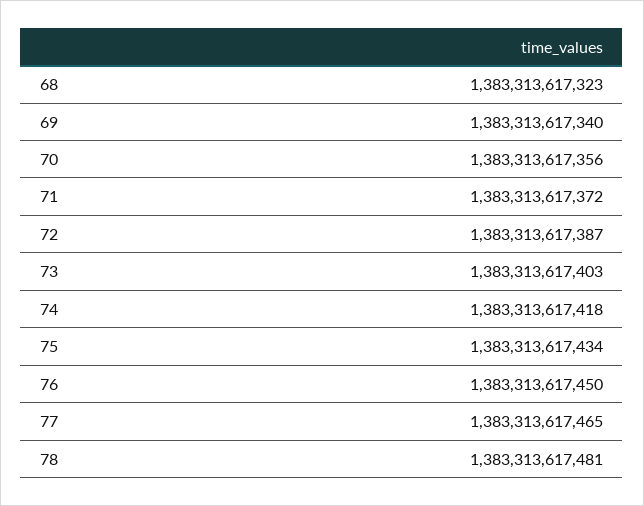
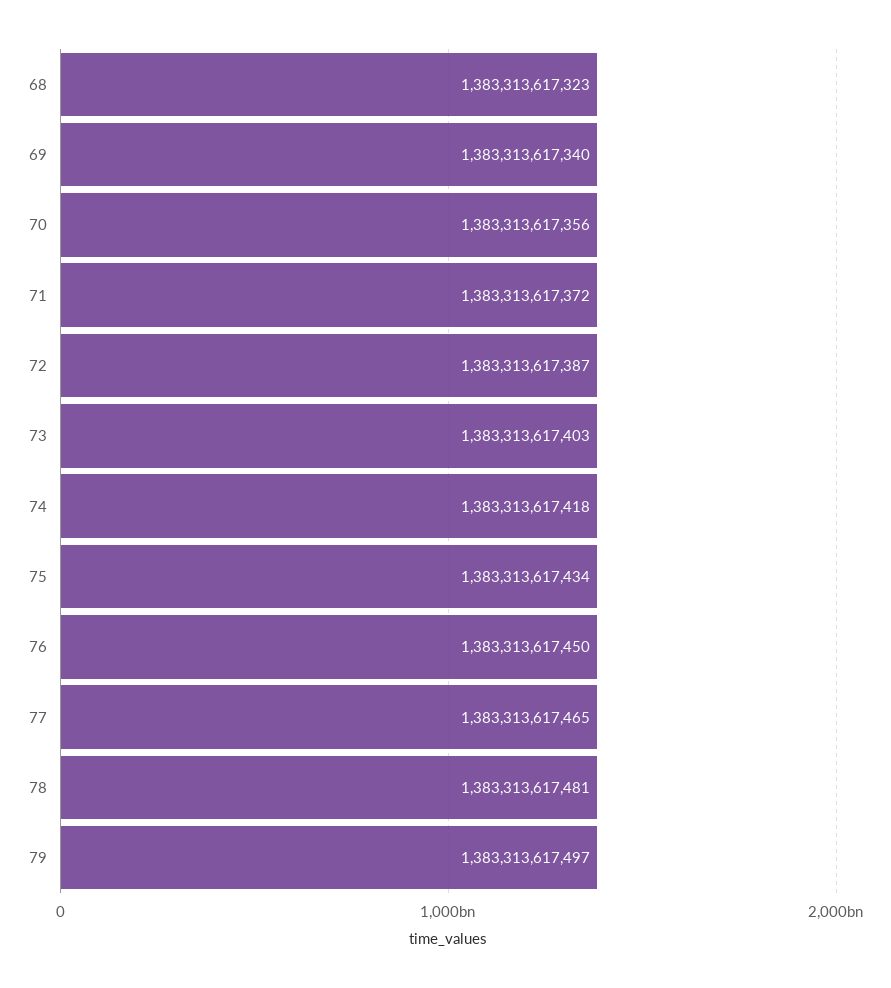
79: none -> 1383313617497

